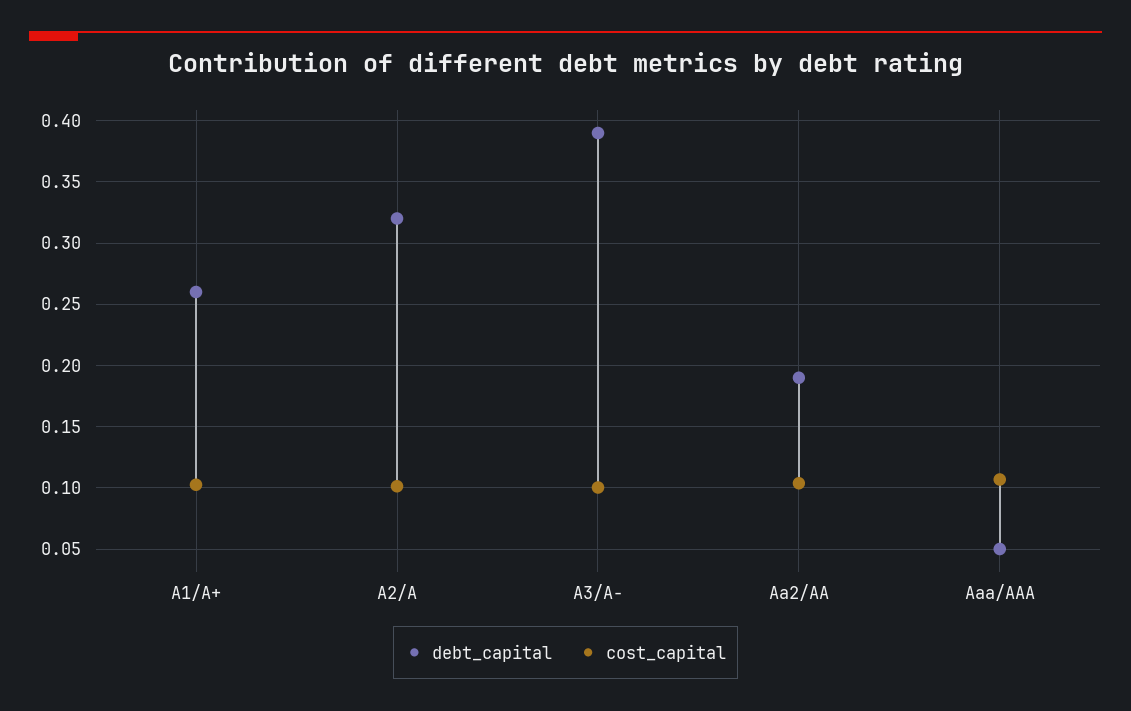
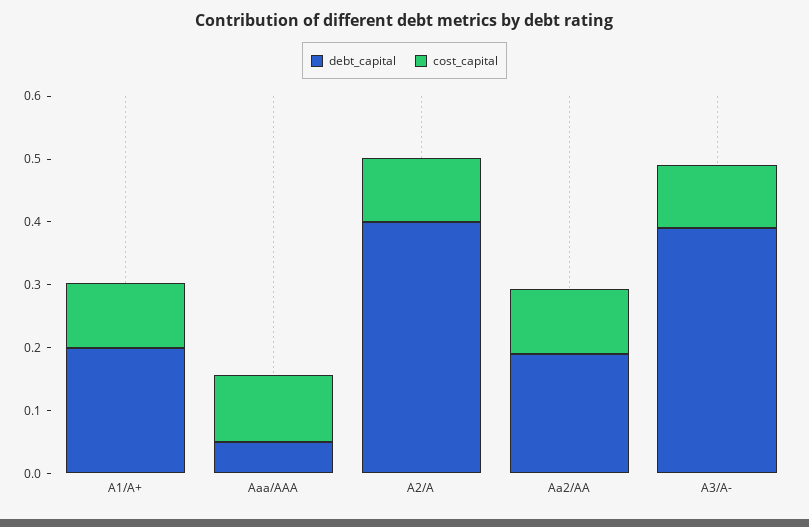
debt_capital, A1/A+: 0.26 -> 0.2
debt_capital, A2/A: 0.32 -> 0.4

